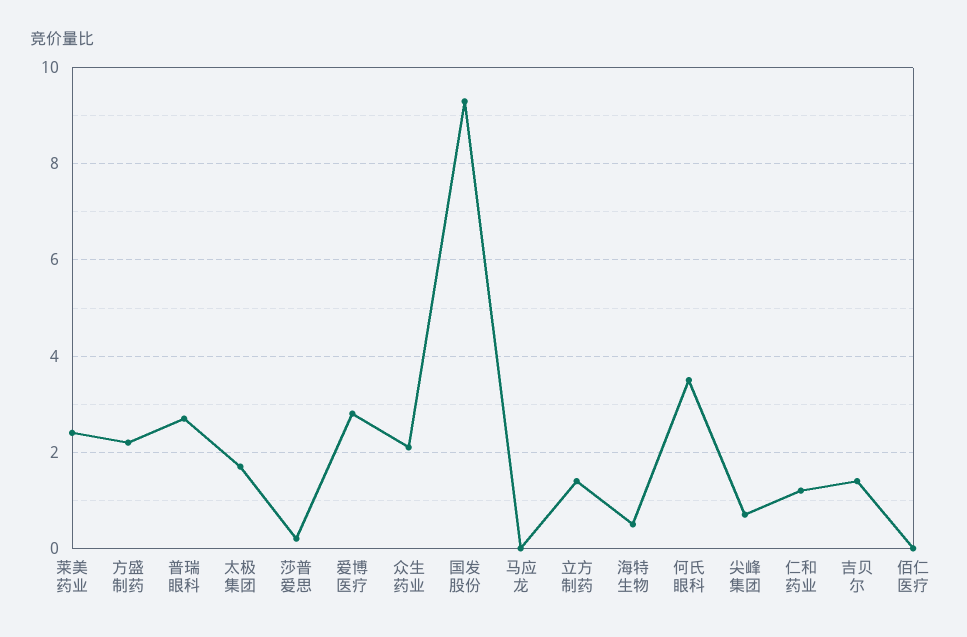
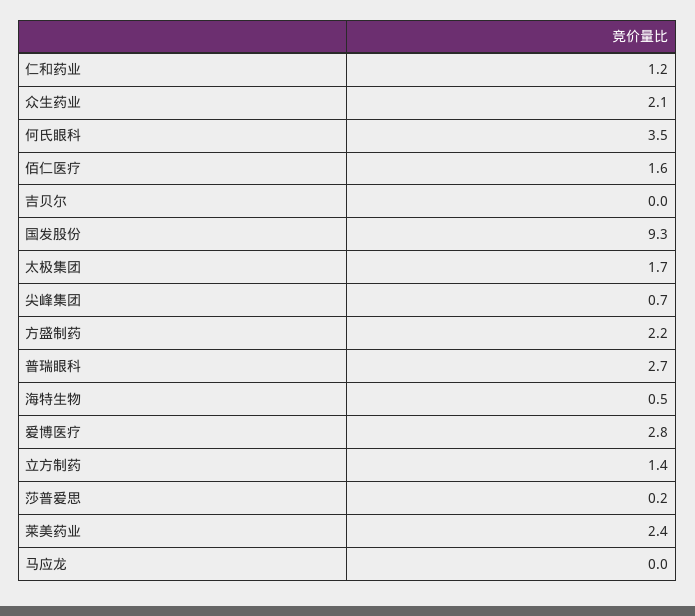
吉贝尔: 1.5 -> 0
佰仁医疗: 0 -> 1.6

